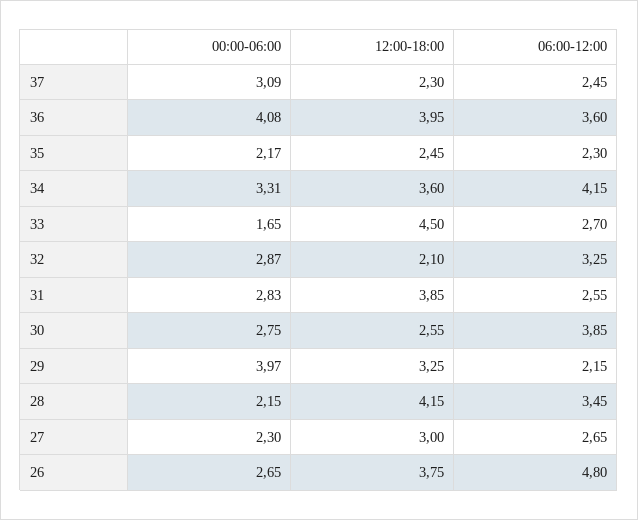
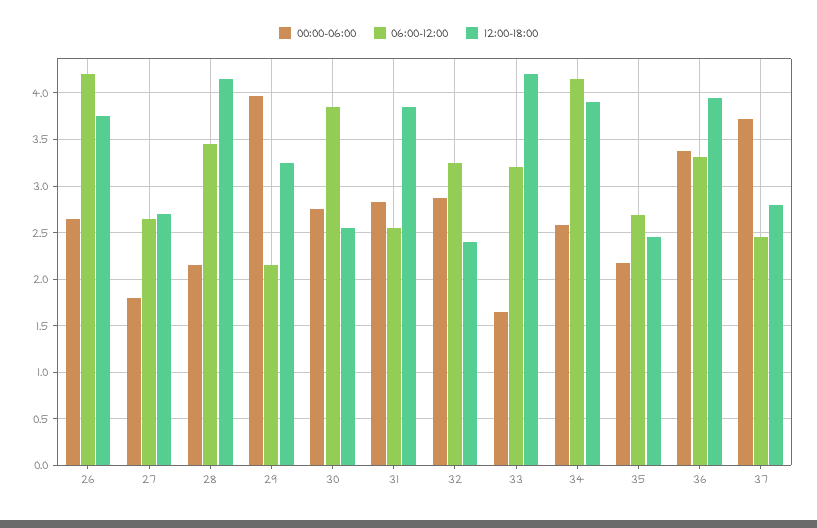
00:00-06:00, 37: 3.09 -> 3.7
12:00-18:00, 37: 2.3 -> 2.8
00:00-06:00, 36: 4.08 -> 3.4
06:00-12:00, 36: 3.6 -> 3.3
06:00-12:00, 35: 2.3 -> 2.7
00:00-06:00, 34: 3.31 -> 2.6
12:00-18:00, 34: 3.6 -> 3.9
12:00-18:00, 33: 4.5 -> 4.2
06:00-12:00, 33: 2.7 -> 3.2
12:00-18:00, 32: 2.1 -> 2.4
00:00-06:00, 27: 2.3 -> 1.8
12:00-18:00, 27: 3 -> 2.7
06:00-12:00, 26: 4.8 -> 4.2

